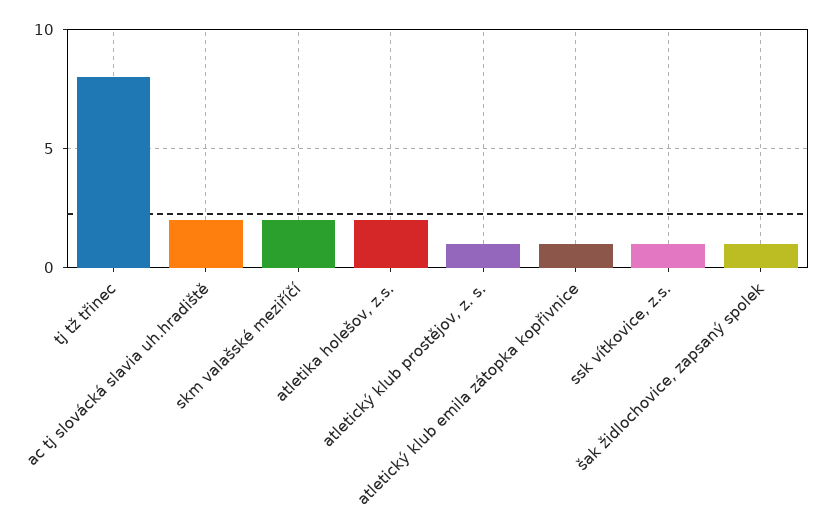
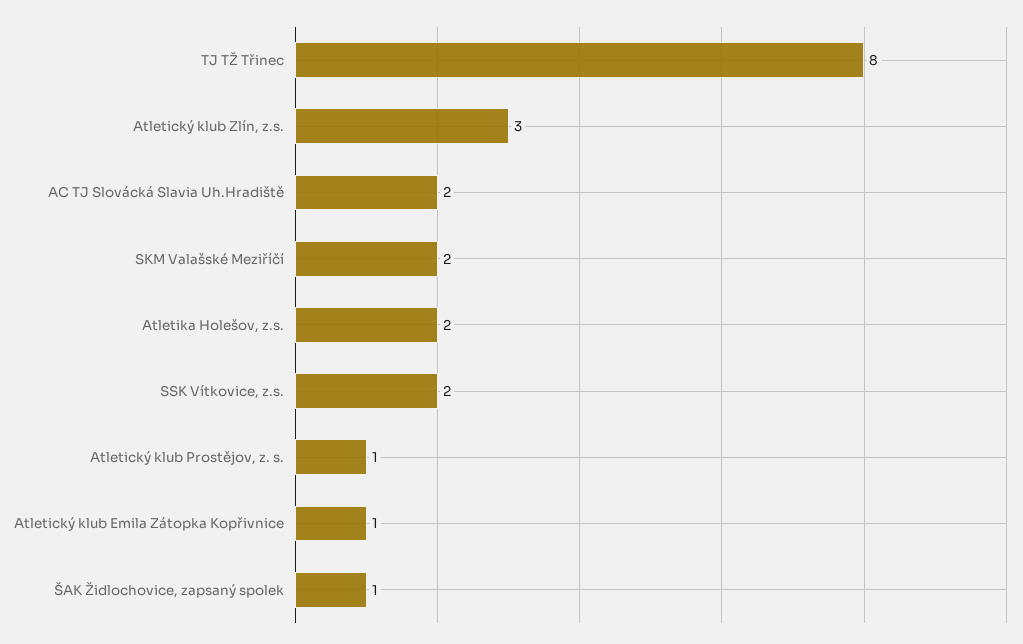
ssk vítkovice, z.s.: 1 -> 2
Atletický klub Zlín, z.s.: none -> 3

